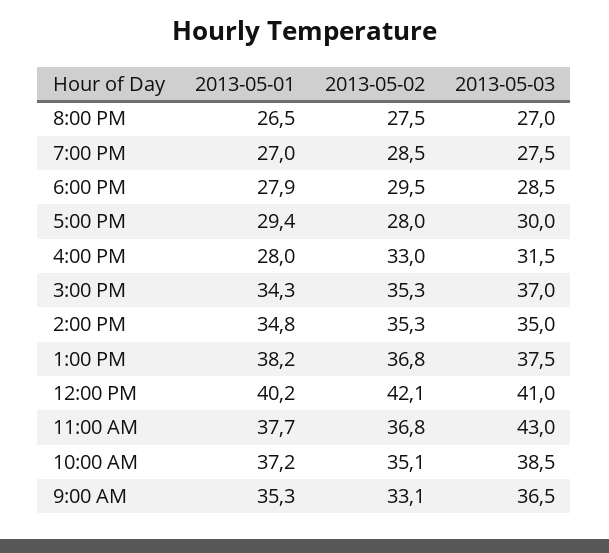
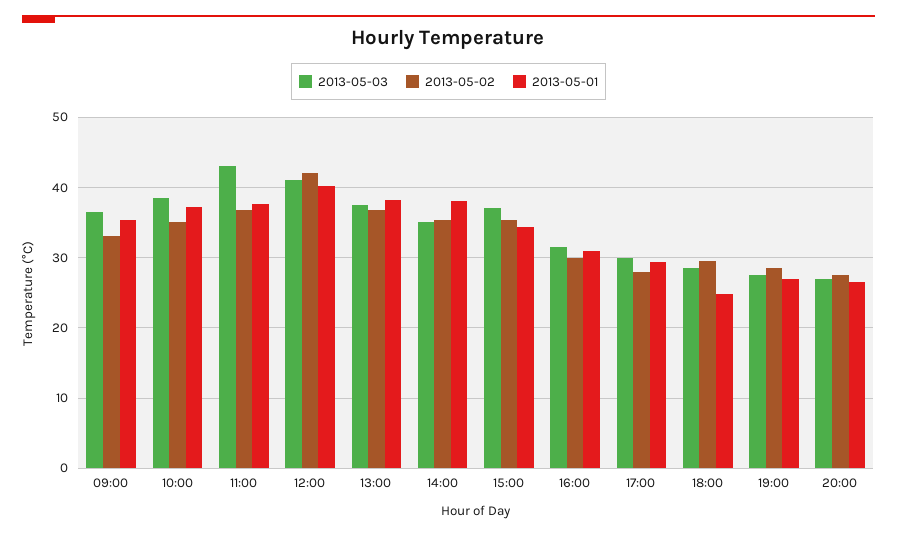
2013-05-01, 6:00 PM: 27.9 -> 25
2013-05-01, 4:00 PM: 28 -> 31
2013-05-02, 4:00 PM: 33 -> 30
2013-05-01, 2:00 PM: 34.8 -> 38

